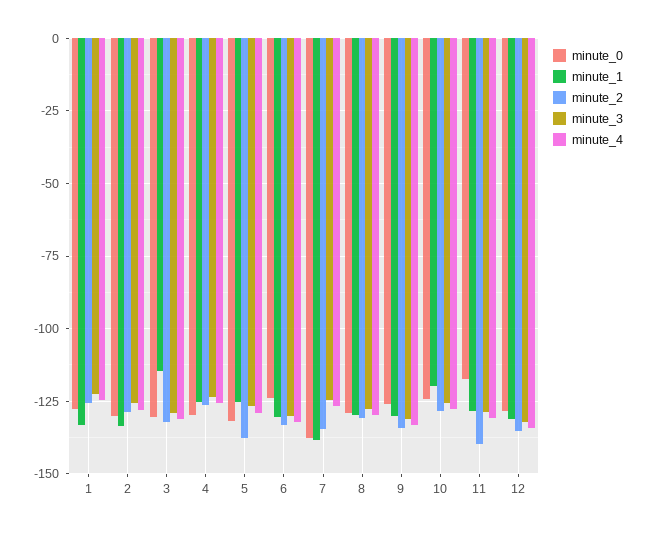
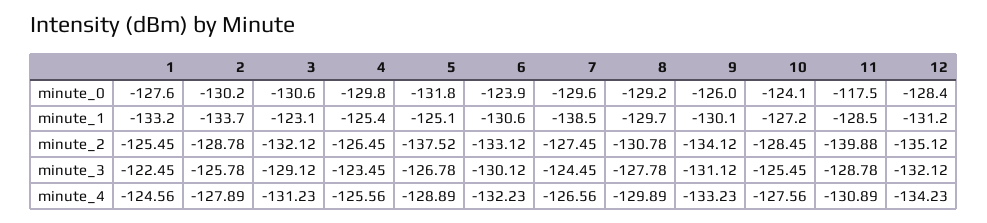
minute_1, 3: -115 -> -123.1
minute_0, 7: -137.5 -> -129.6
minute_2, 7: -135 -> -127.45
minute_1, 10: -120 -> -127.2

